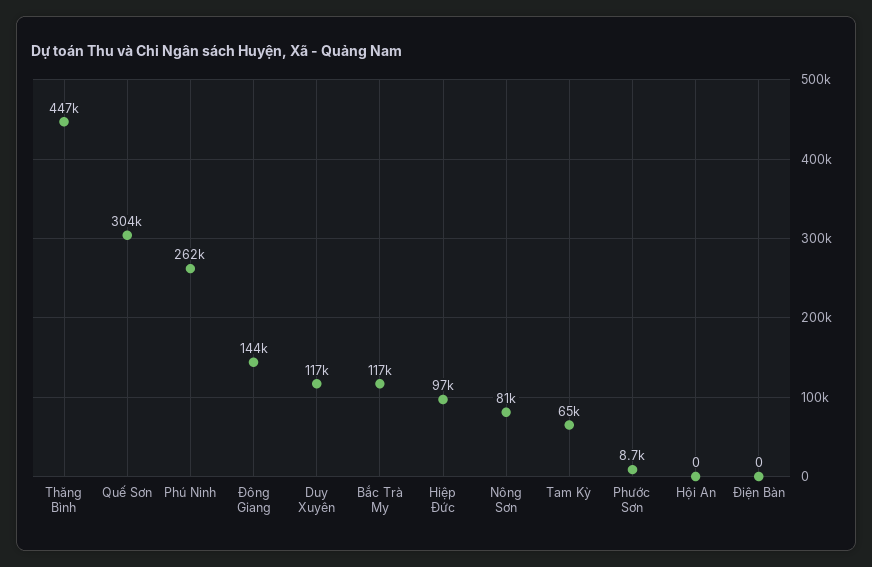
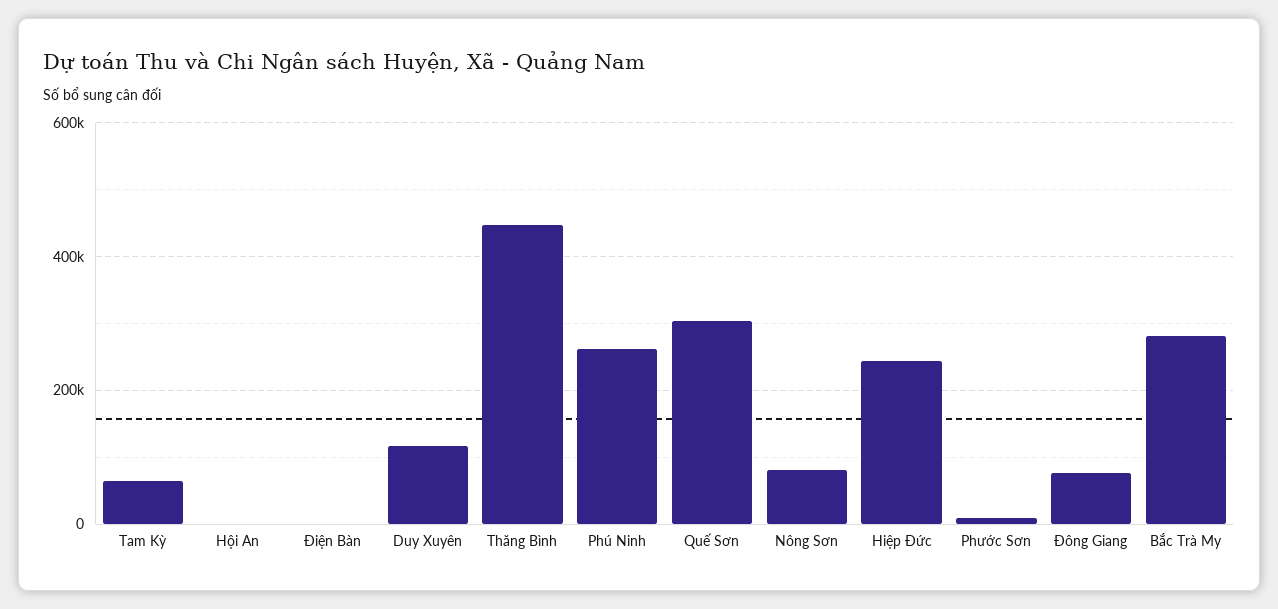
Đông Giang: 144000 -> 80000
Bắc Trà My: 117000 -> 280000
Hiệp Đức: 97000 -> 240000

